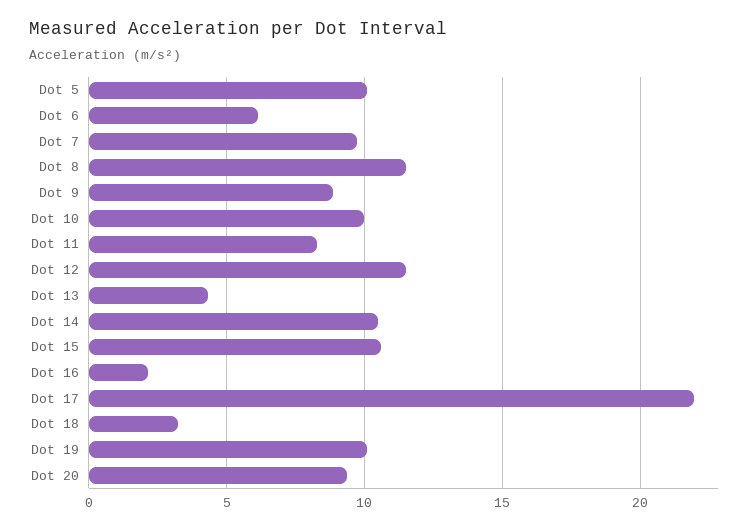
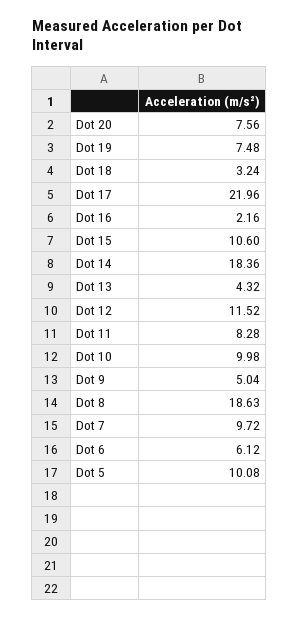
Dot 8: 11.5 -> 18.63
Dot 9: 9 -> 5.04
Dot 14: 10.5 -> 18.36
Dot 19: 10 -> 7.48
Dot 20: 9.5 -> 7.56

